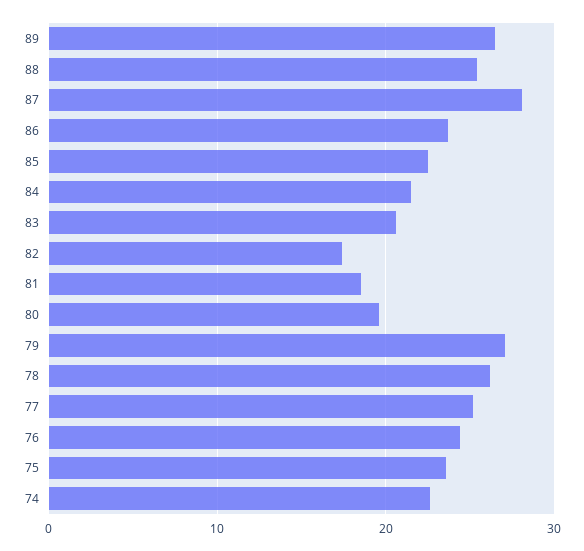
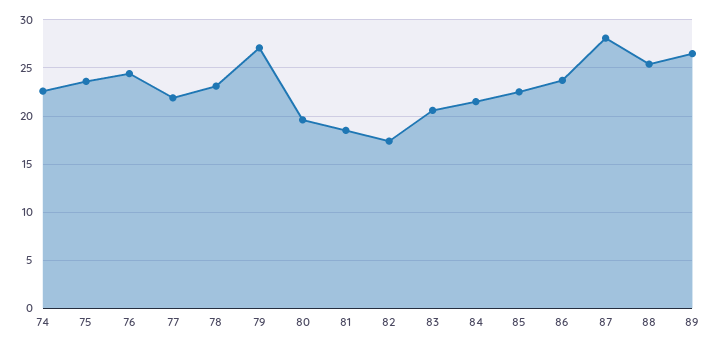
78: 26 -> 23
77: 25 -> 22

